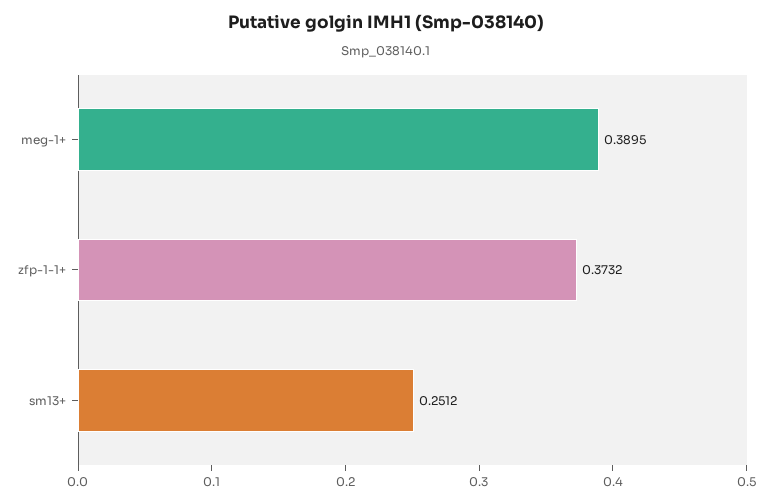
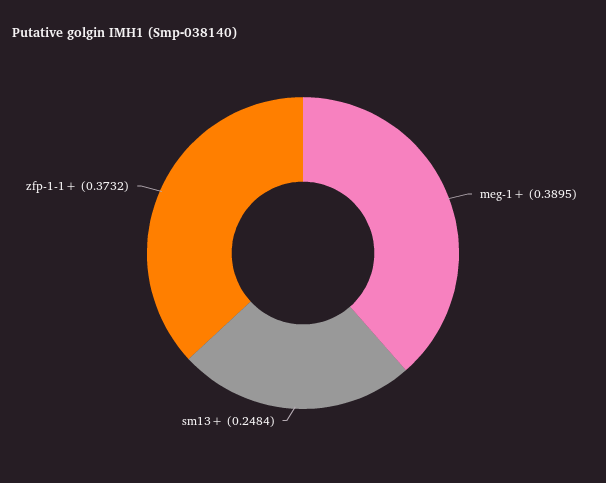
sm13+: 0.2512 -> 0.2484

